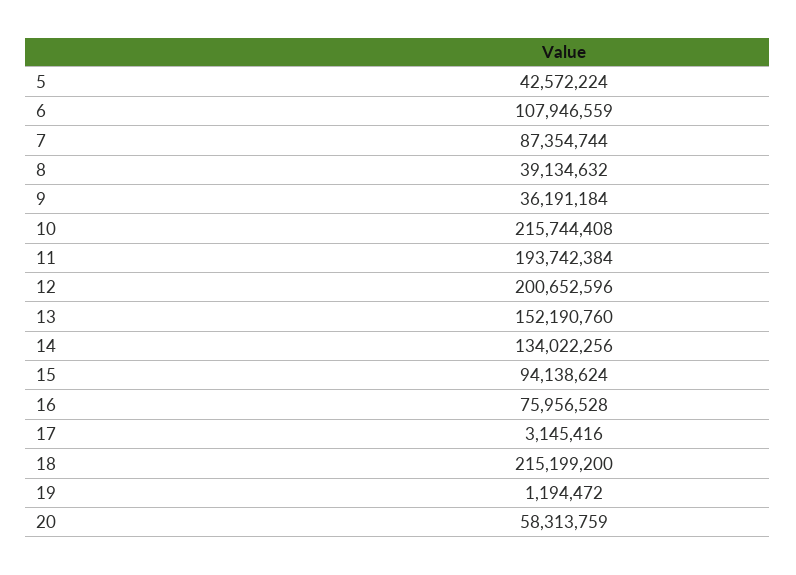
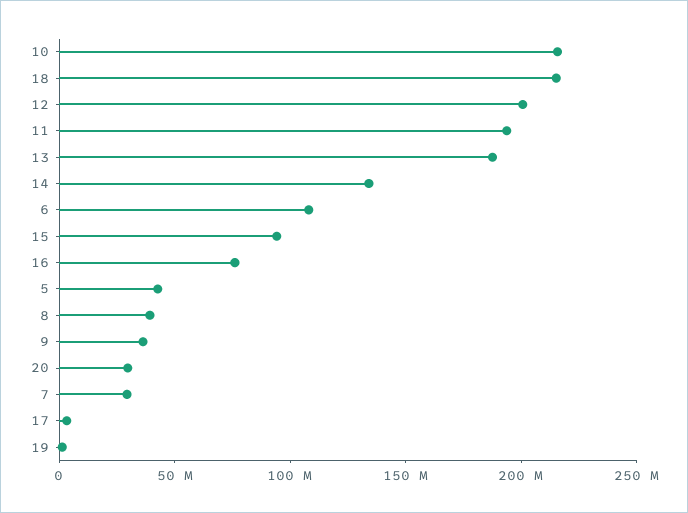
7: 87354744 -> 30000000
13: 152190760 -> 190000000
20: 58313759 -> 30000000

